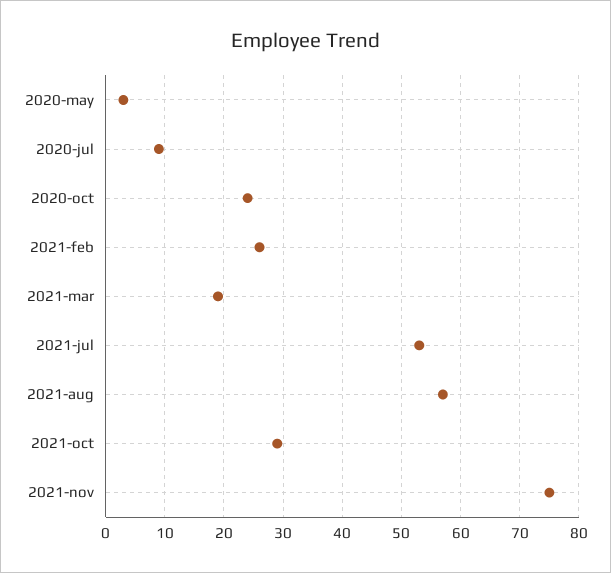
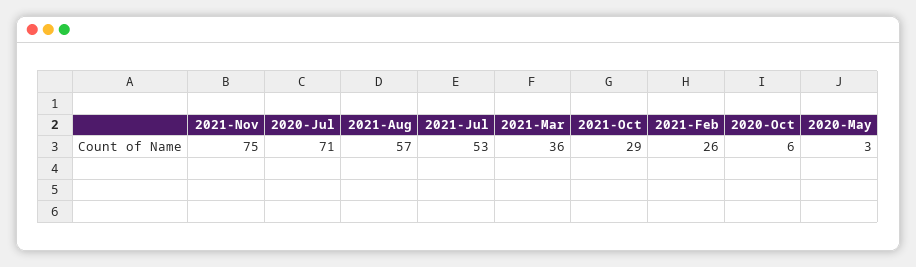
2020-jul: 10 -> 71
2020-oct: 25 -> 6
2021-mar: 20 -> 36

